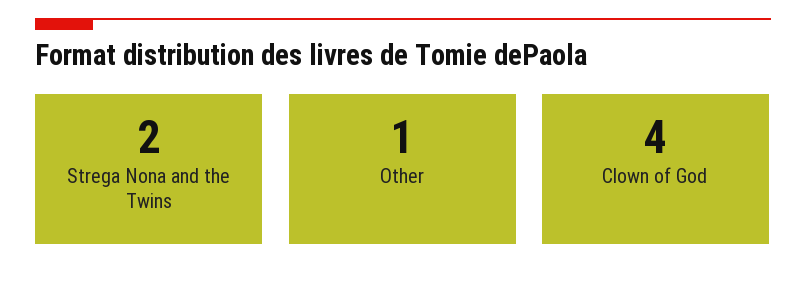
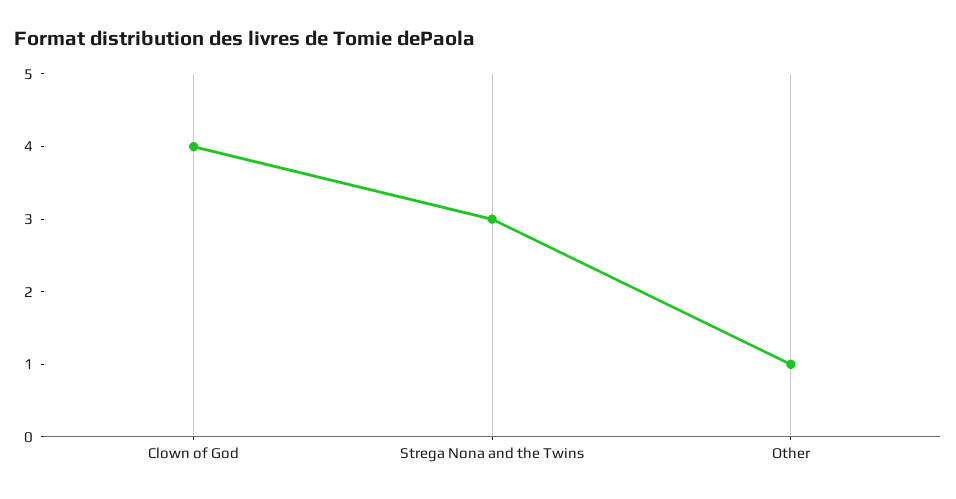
Strega Nona and the Twins: 2 -> 3

